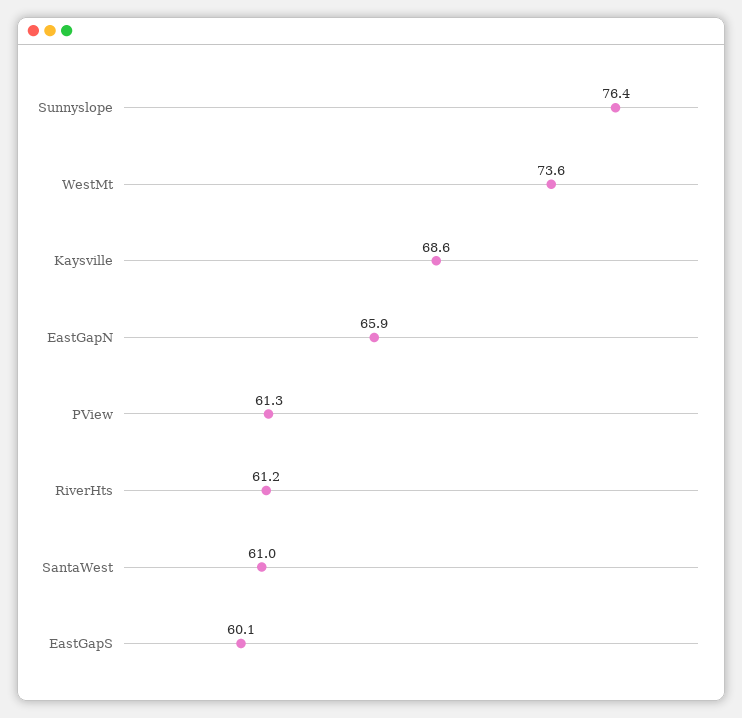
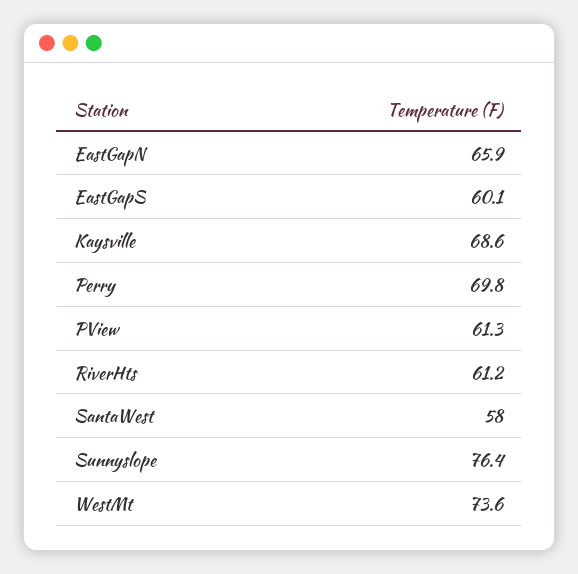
SantaWest: 61 -> 58
Perry: none -> 69.8

